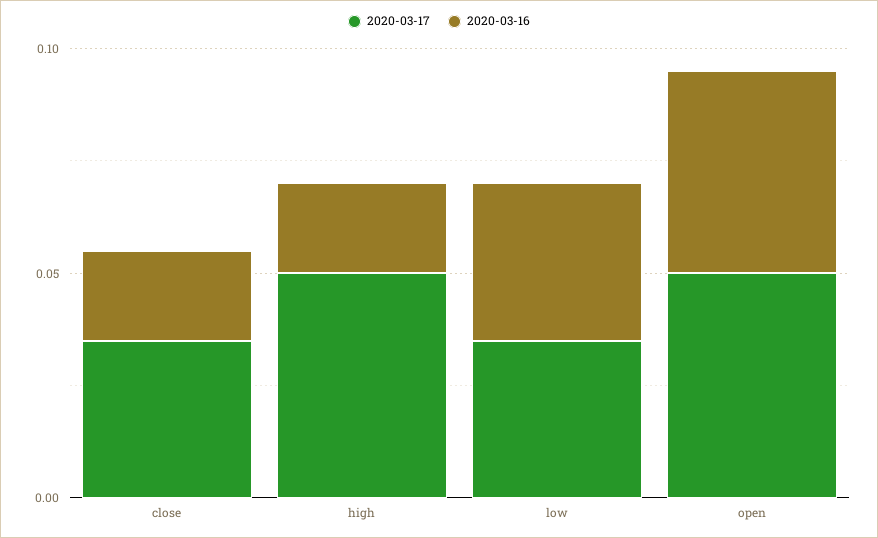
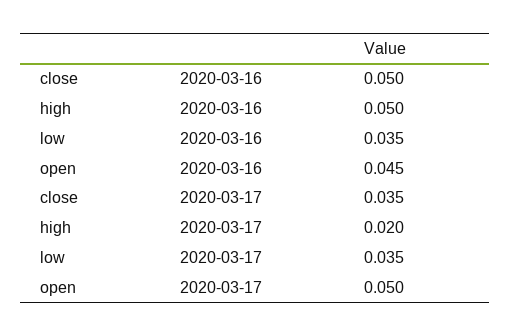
2020-03-16, close: 0.02 -> 0.05
2020-03-17, high: 0.05 -> 0.02
2020-03-16, high: 0.02 -> 0.05

